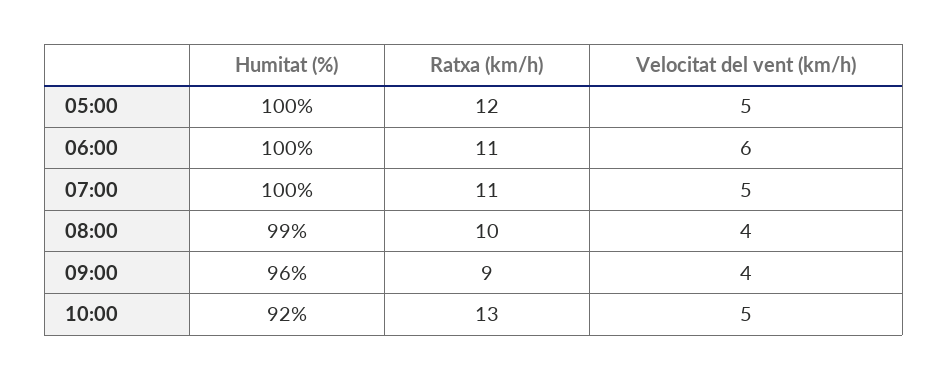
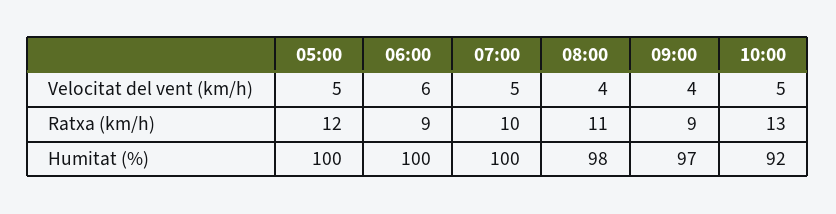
Ratxa (km/h), 06:00: 11 -> 9
Ratxa (km/h), 07:00: 11 -> 10
Humitat (%), 08:00: 99 -> 98
Ratxa (km/h), 08:00: 10 -> 11
Humitat (%), 09:00: 96 -> 97

